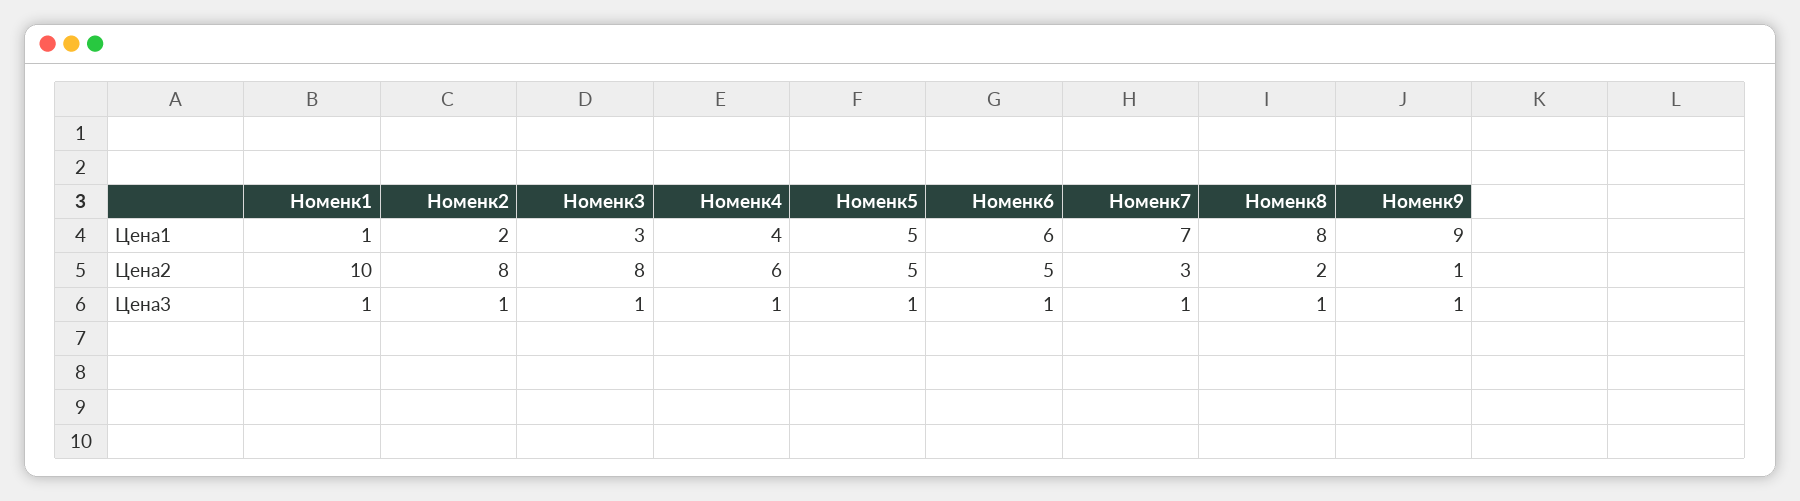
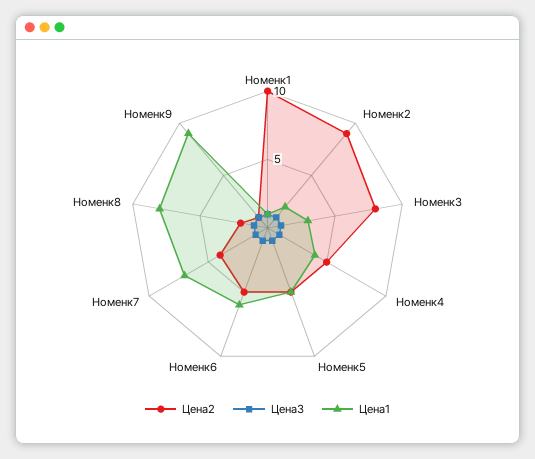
Цена2, Номенк2: 8 -> 9
Цена2, Номенк4: 6 -> 5
Цена2, Номенк7: 3 -> 4

